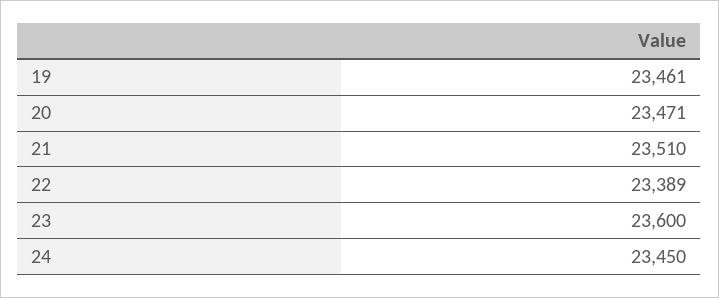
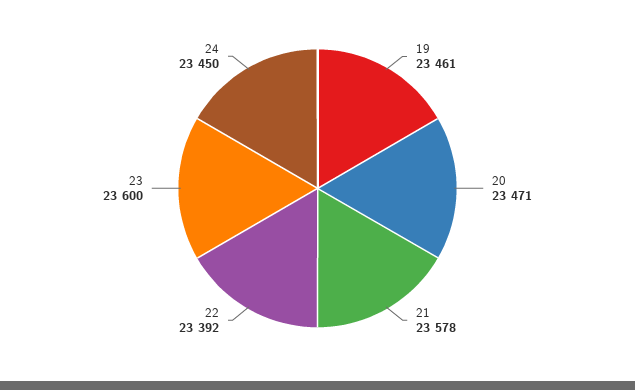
21: 23510 -> 23578
22: 23389 -> 23392

